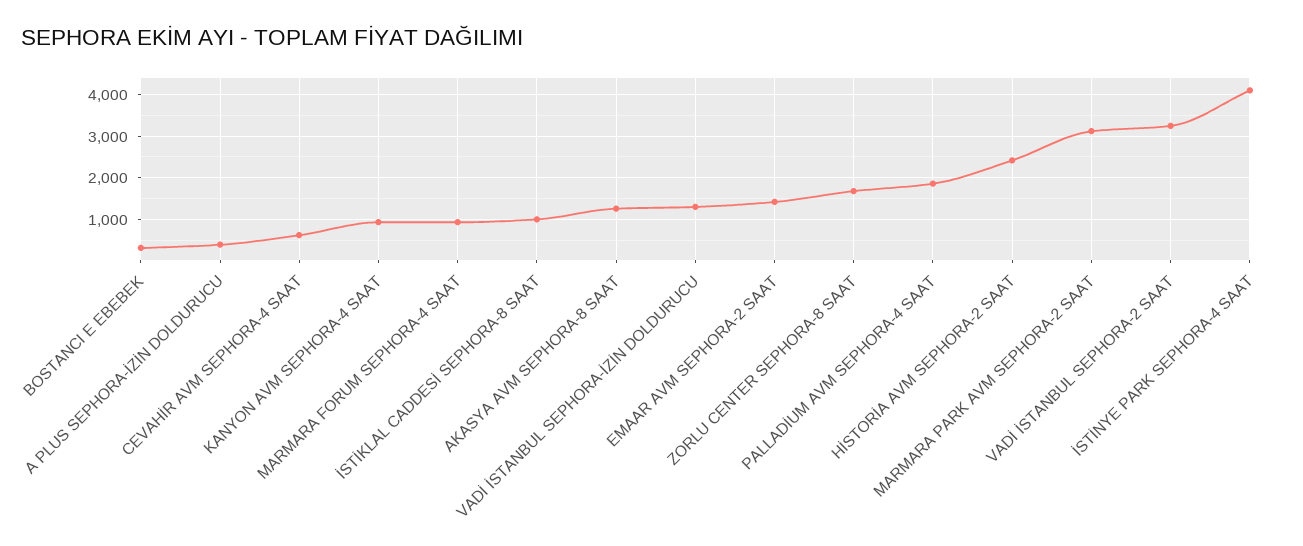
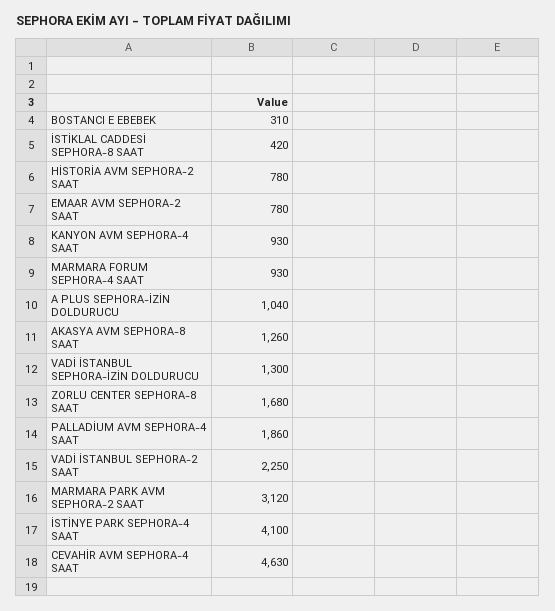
A PLUS SEPHORA-İZİN DOLDURUCU: 400 -> 1040
CEVAHİR AVM SEPHORA-4 SAAT: 600 -> 4630
İSTİKLAL CADDESİ SEPHORA-8 SAAT: 1000 -> 420
EMAAR AVM SEPHORA-2 SAAT: 1400 -> 780
HİSTORİA AVM SEPHORA-2 SAAT: 2400 -> 780
VADİ İSTANBUL SEPHORA-2 SAAT: 3200 -> 2250

